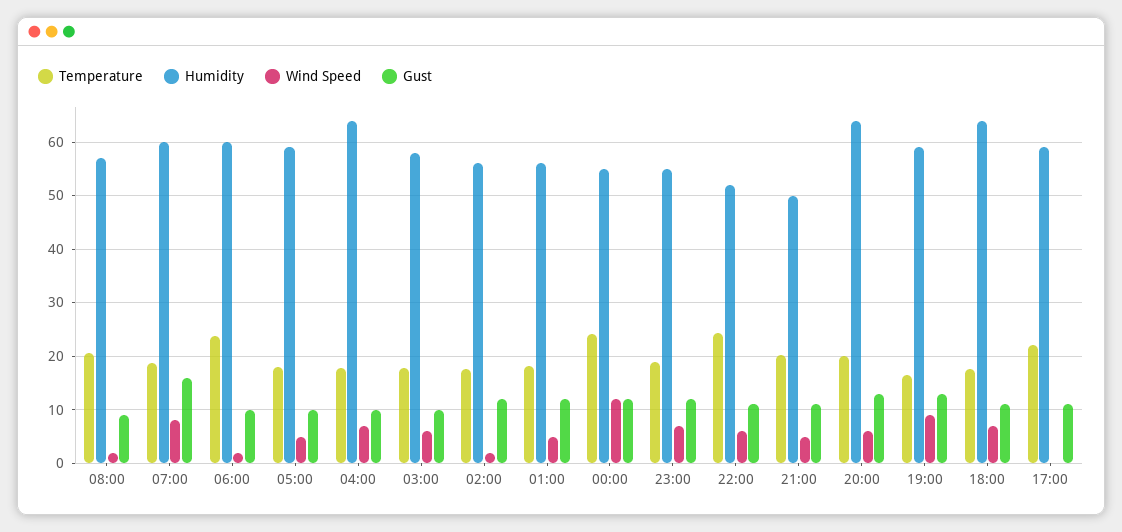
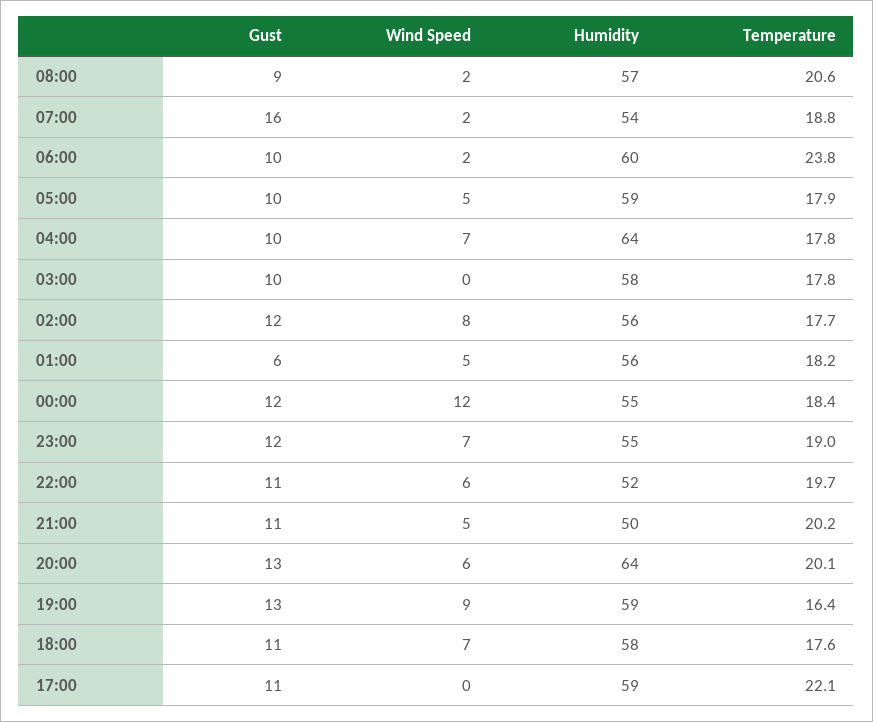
Humidity, 07:00: 60 -> 54
Wind Speed, 07:00: 8 -> 2
Wind Speed, 03:00: 6 -> 0
Wind Speed, 02:00: 2 -> 8
Gust, 01:00: 12 -> 6
Temperature, 00:00: 24 -> 18.4
Temperature, 22:00: 24 -> 19.7
Humidity, 18:00: 64 -> 58

